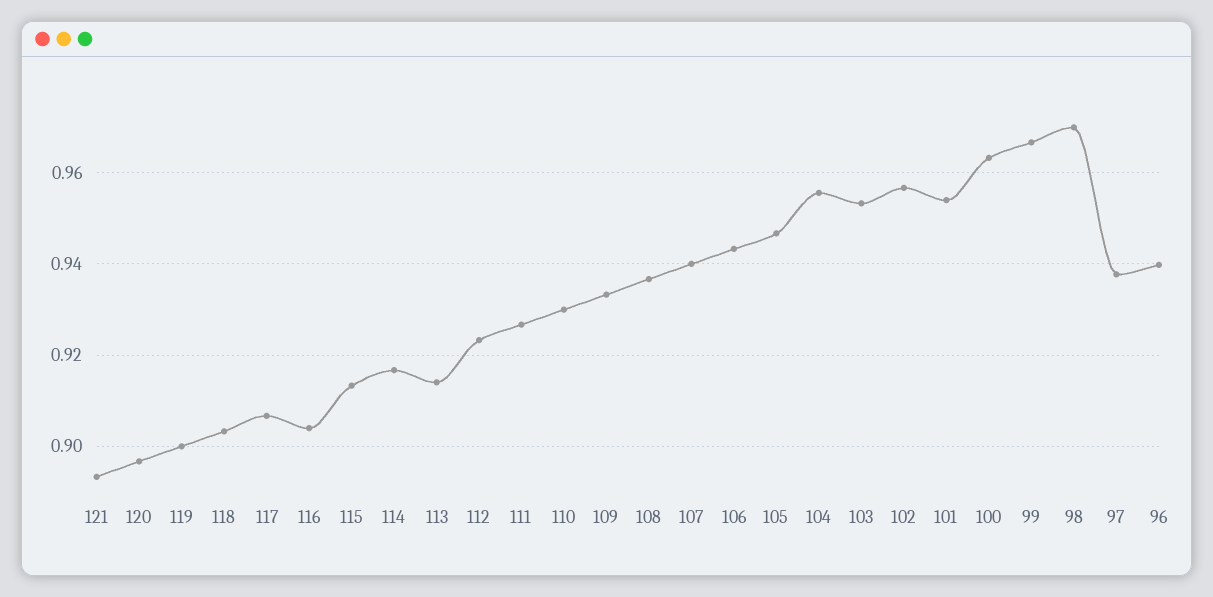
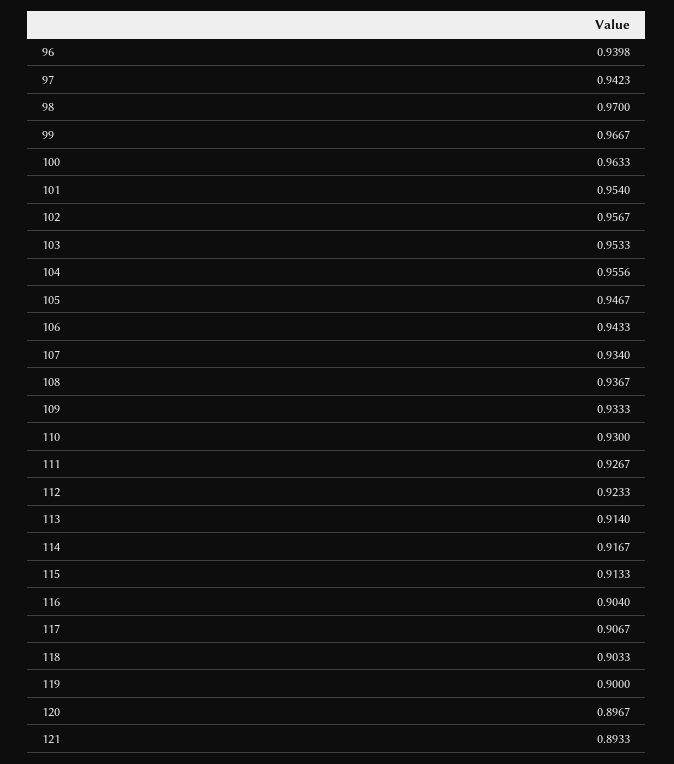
107: 0.94 -> 0.934
97: 0.938 -> 0.9423

